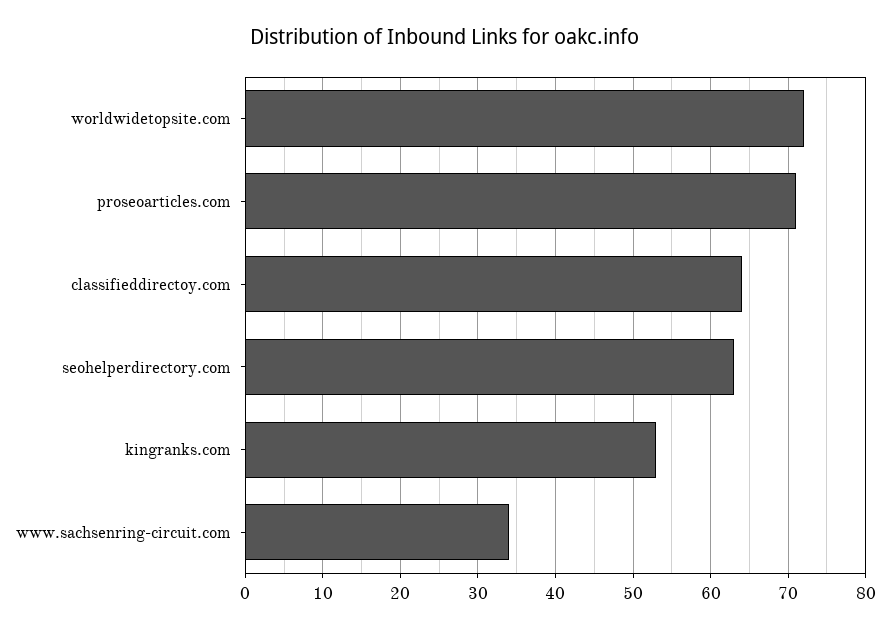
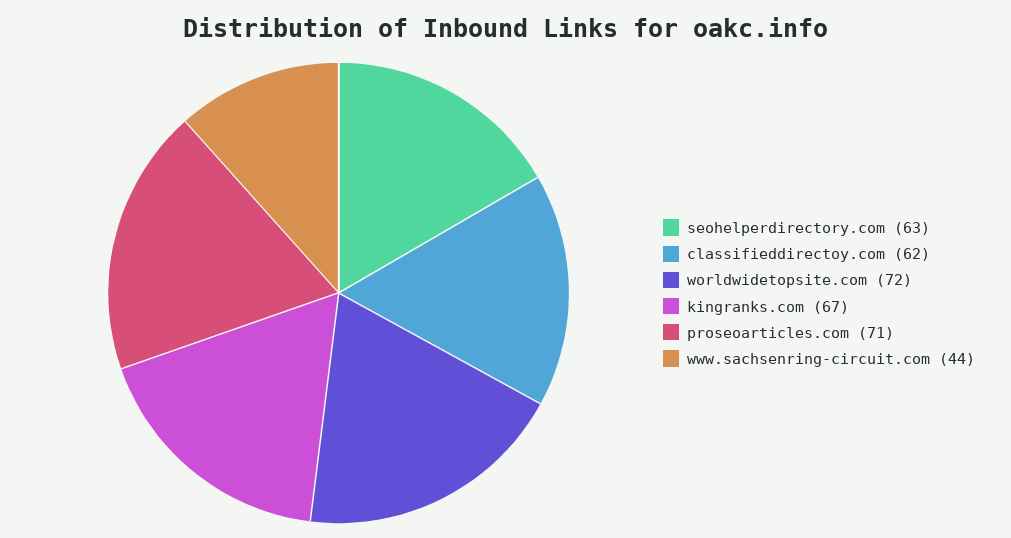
classifieddirectoy.com: 64 -> 62
kingranks.com: 53 -> 67
www.sachsenring-circuit.com: 34 -> 44

